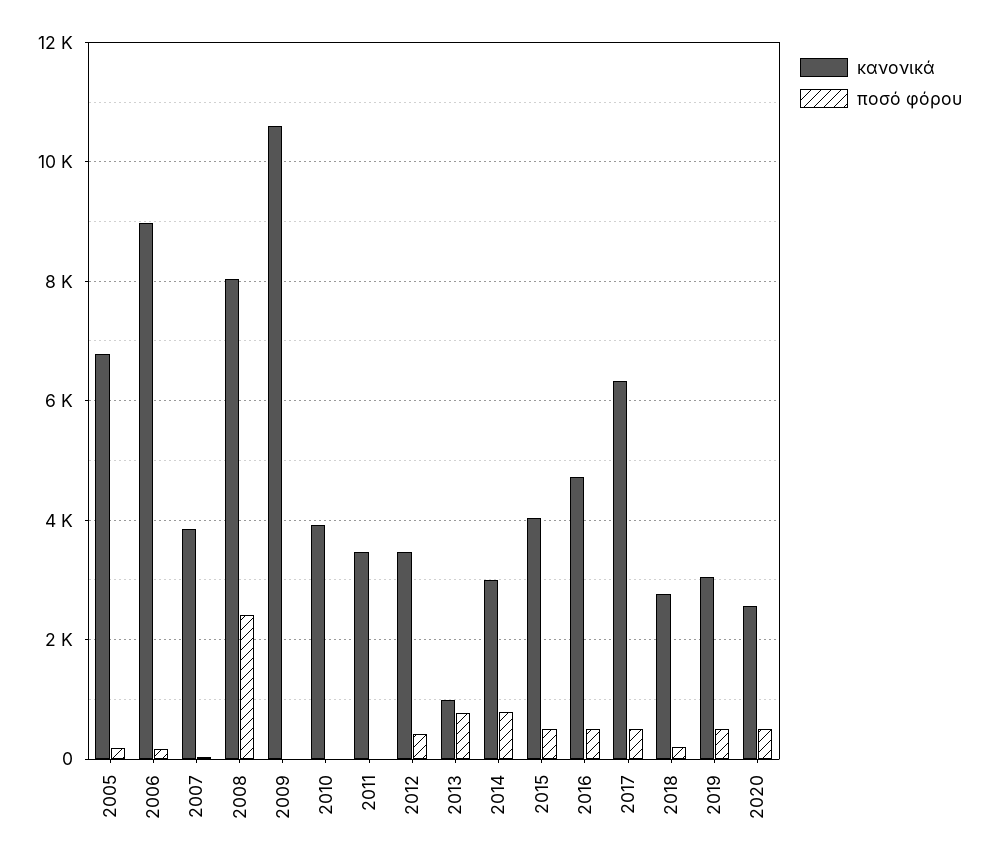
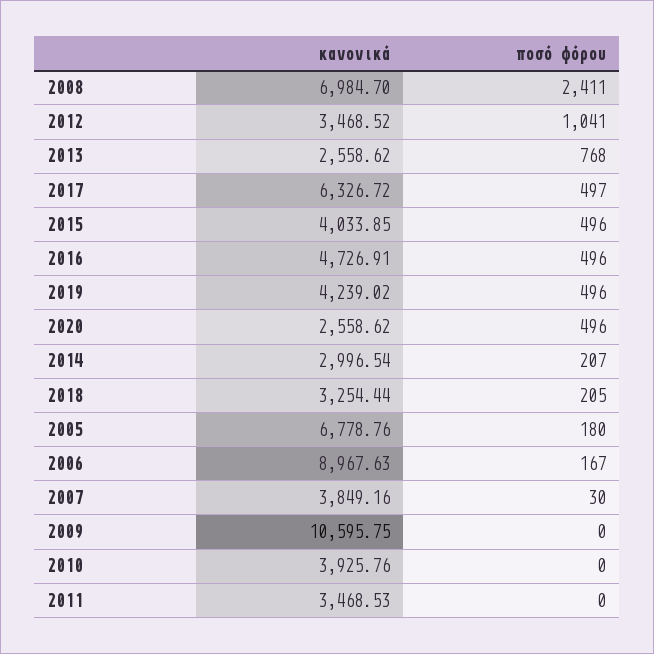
κανονικά, 2008: 8000 -> 6984.7
ποσό φόρου, 2012: 400 -> 1041
κανονικά, 2013: 1000 -> 2558.62
ποσό φόρου, 2014: 800 -> 207
κανονικά, 2018: 2800 -> 3254.44
κανονικά, 2019: 3000 -> 4239.02

